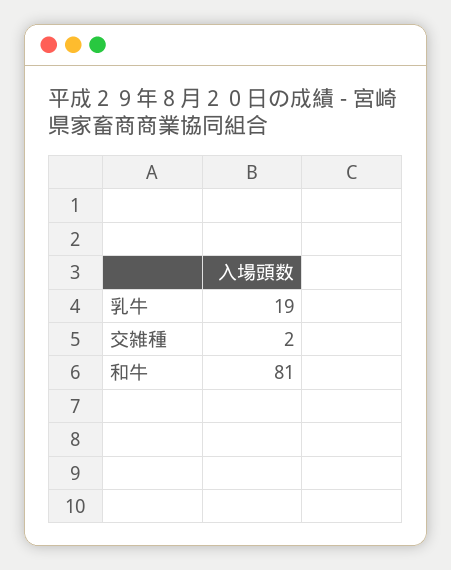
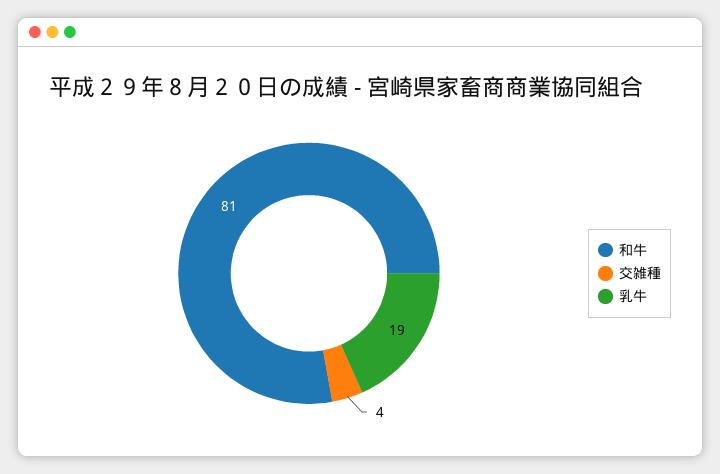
交雑種: 2 -> 4

